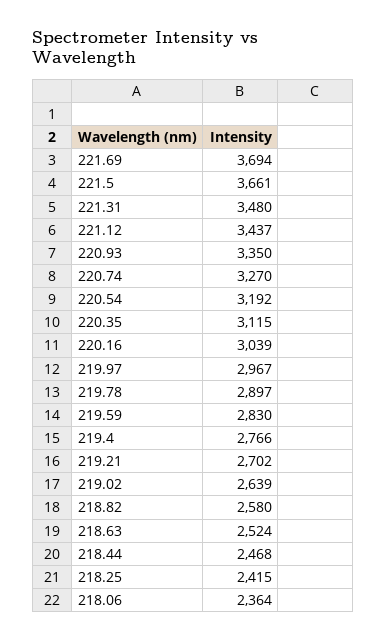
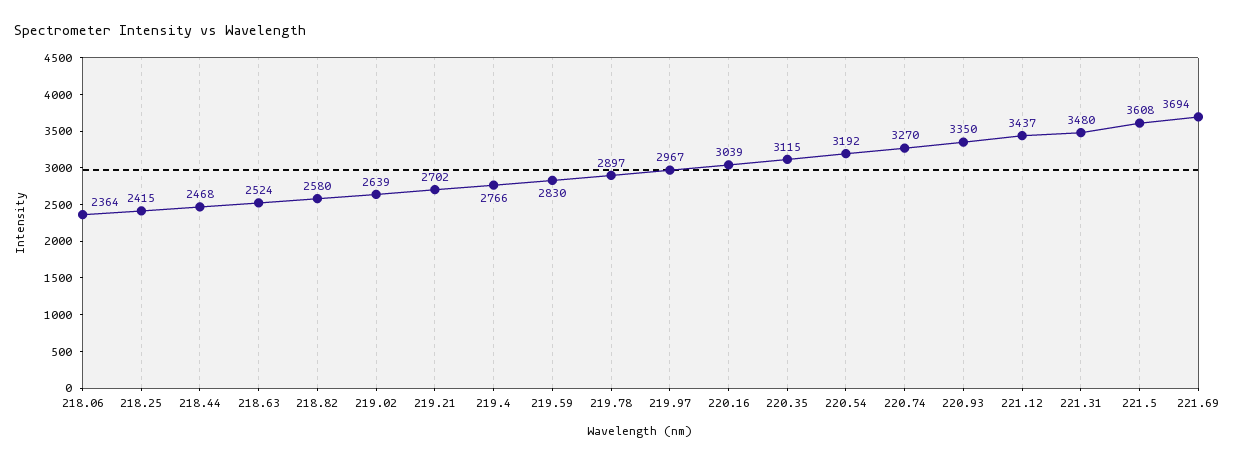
221.5: 3661 -> 3608

